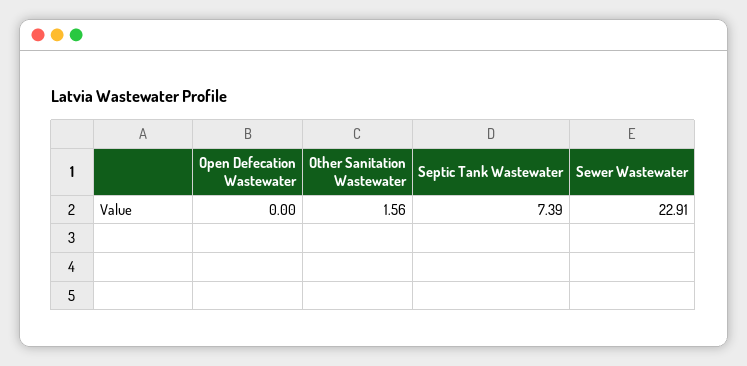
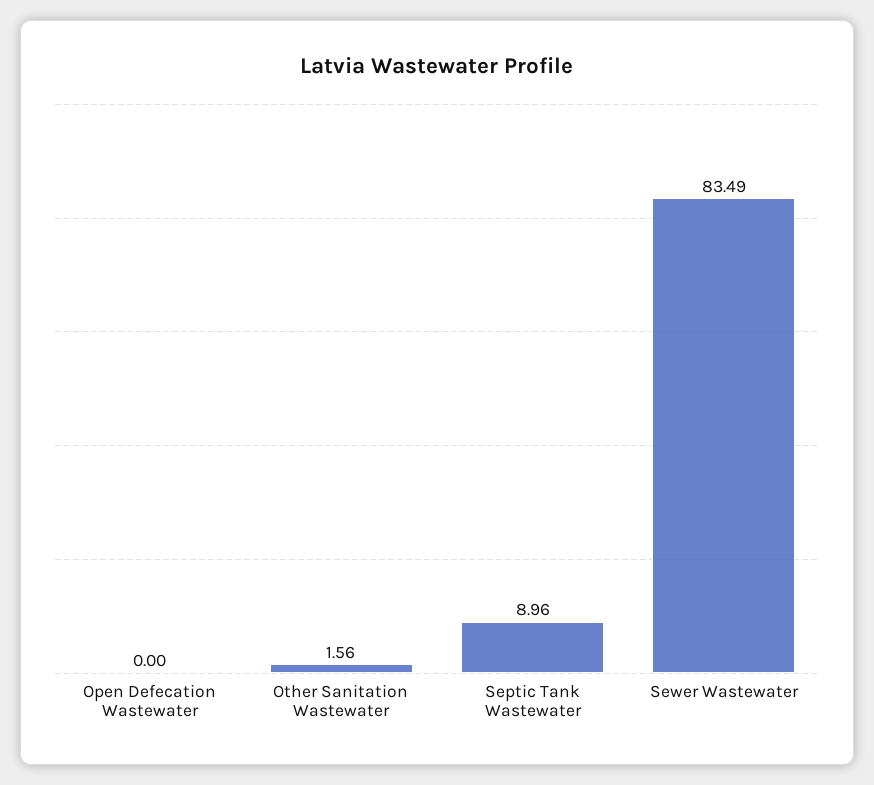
Septic Tank Wastewater: 7.39 -> 8.96
Sewer Wastewater: 22.91 -> 83.49

